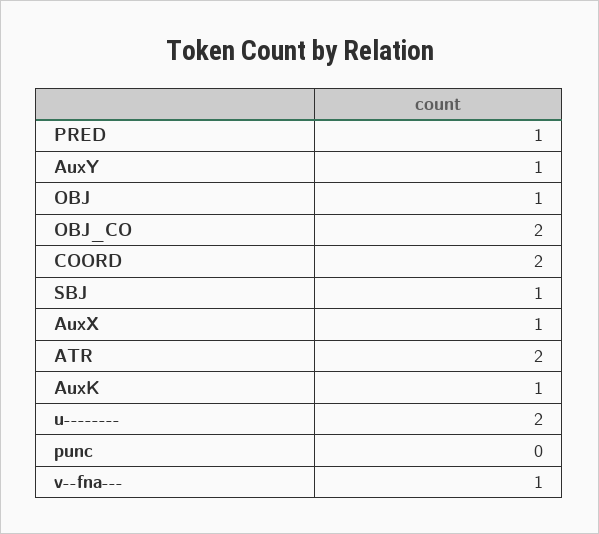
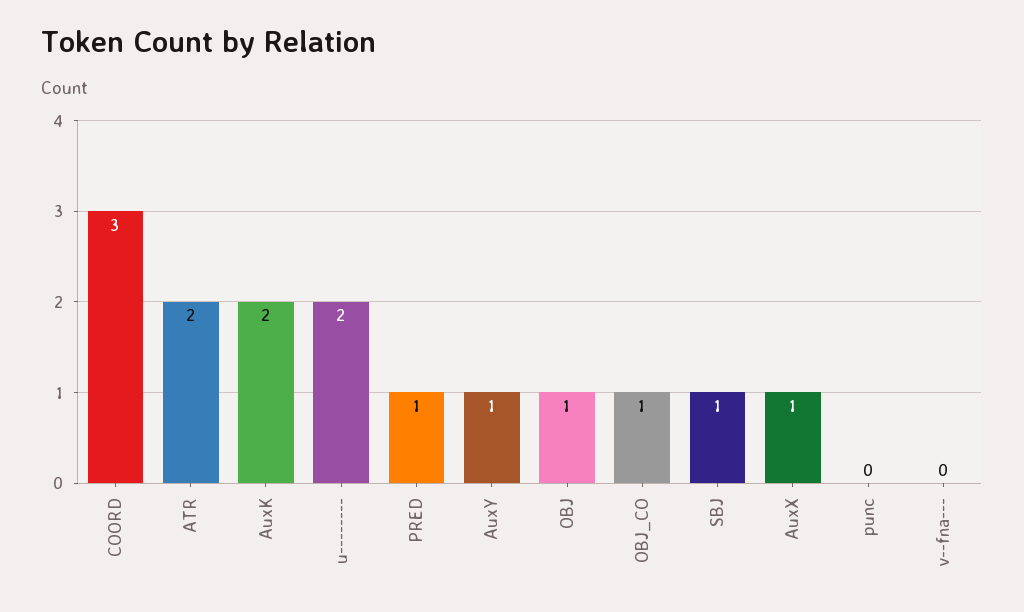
OBJ_CO: 2 -> 1
COORD: 2 -> 3
AuxK: 1 -> 2
v--fna---: 1 -> 0

